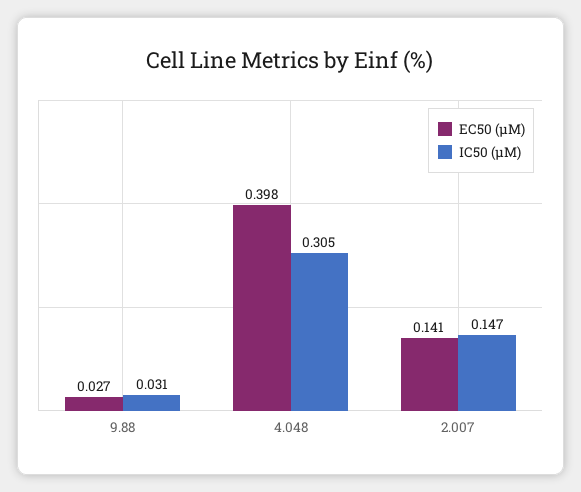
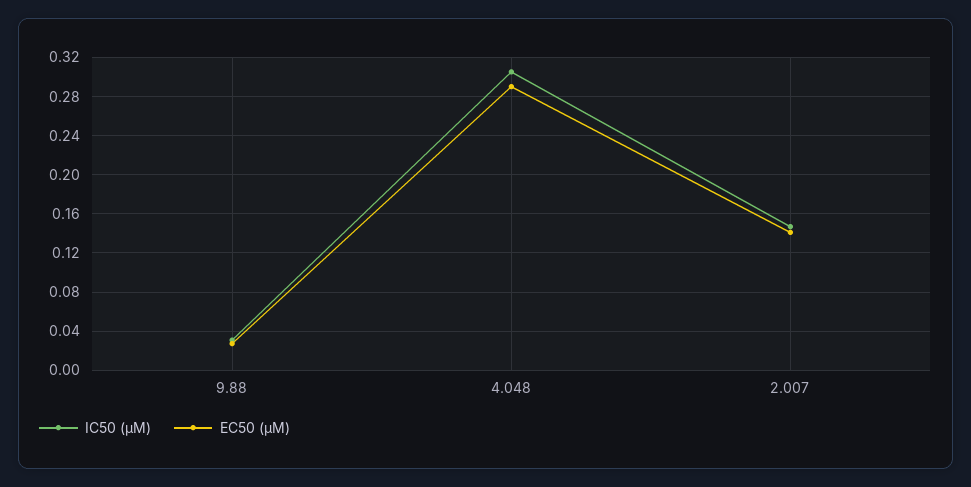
EC50 (µM), 4.048: 0.398 -> 0.29

